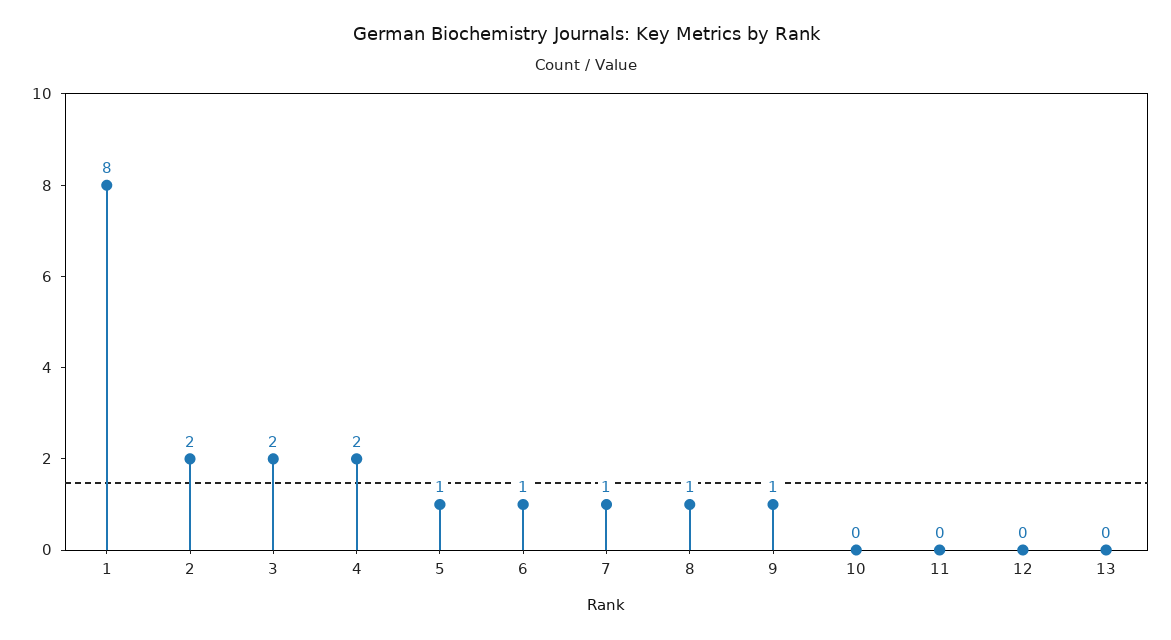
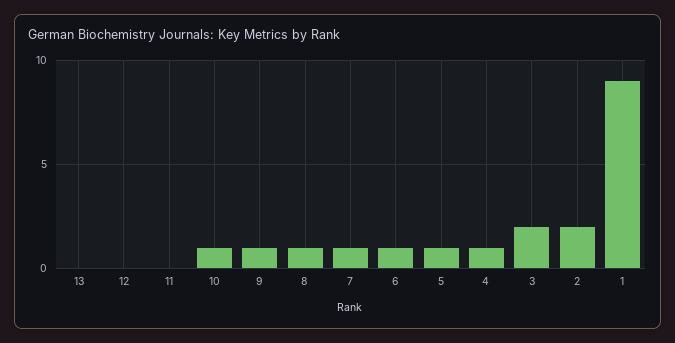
1: 8 -> 9
4: 2 -> 1
10: 0 -> 1

